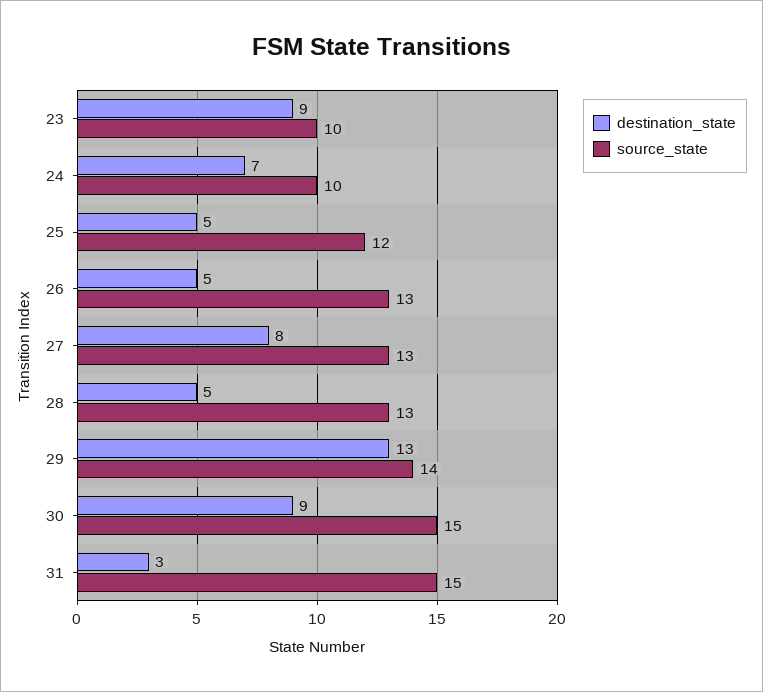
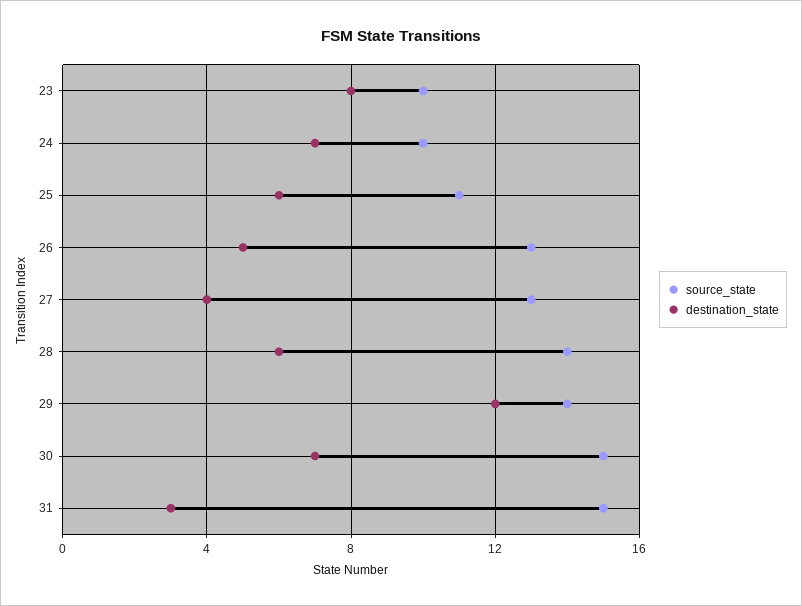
destination_state, 23: 9 -> 8
destination_state, 25: 5 -> 6
source_state, 25: 12 -> 11
destination_state, 27: 8 -> 4
destination_state, 28: 5 -> 6
source_state, 28: 13 -> 14
destination_state, 29: 13 -> 12
destination_state, 30: 9 -> 7

